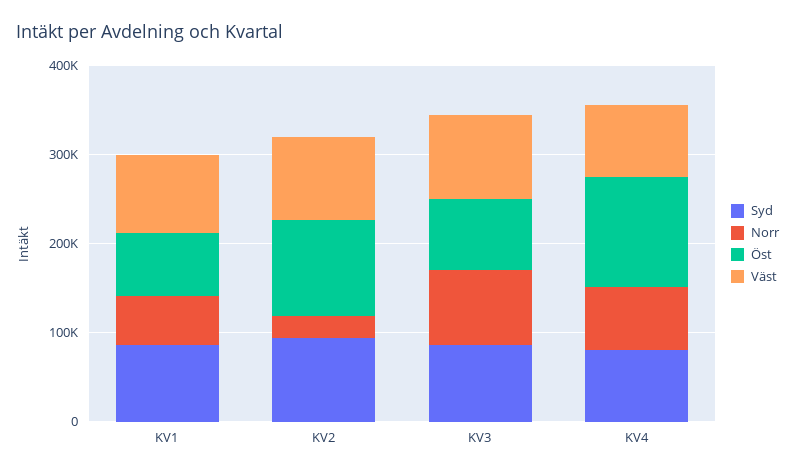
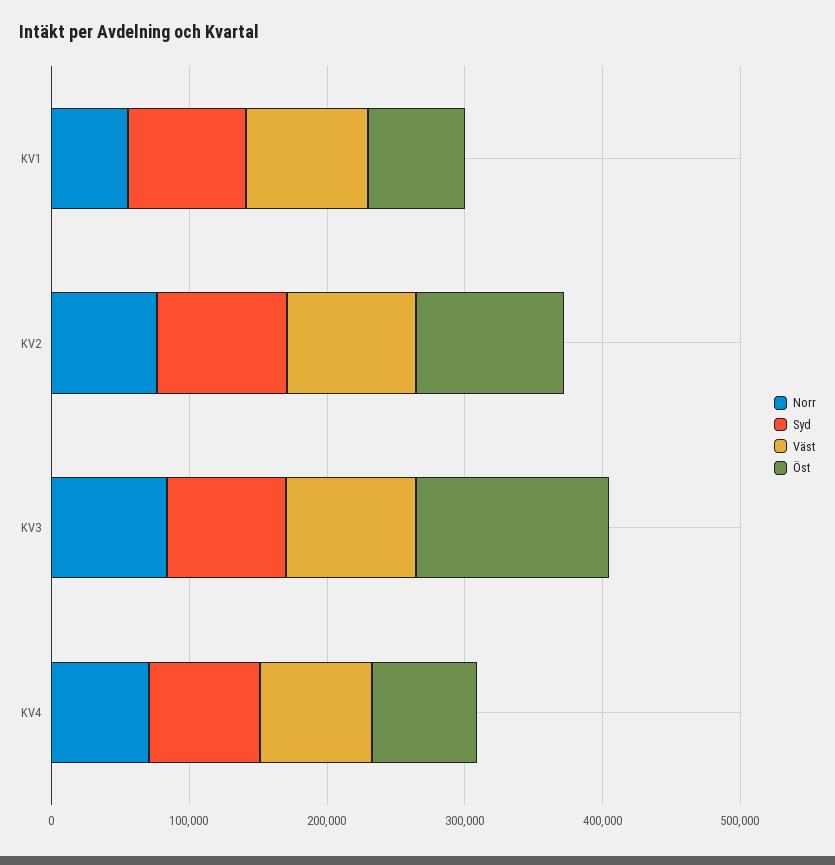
Norr, KV2: 20000 -> 80000
Öst, KV3: 80000 -> 140000
Öst, KV4: 120000 -> 80000

